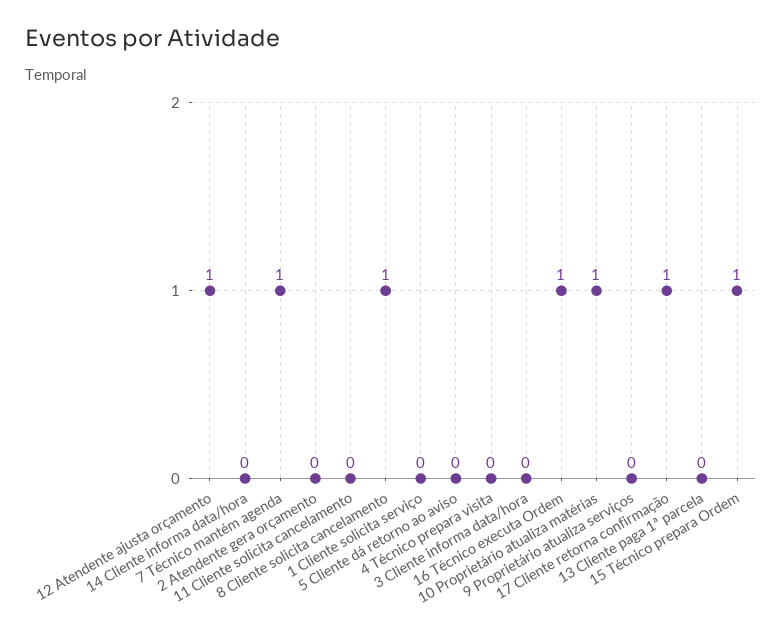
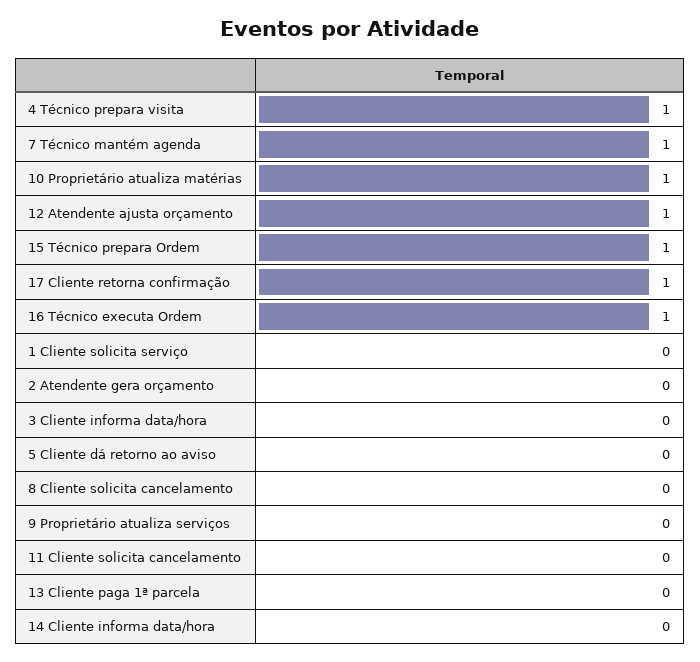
8 Cliente solicita cancelamento: 1 -> 0
4 Técnico prepara visita: 0 -> 1

